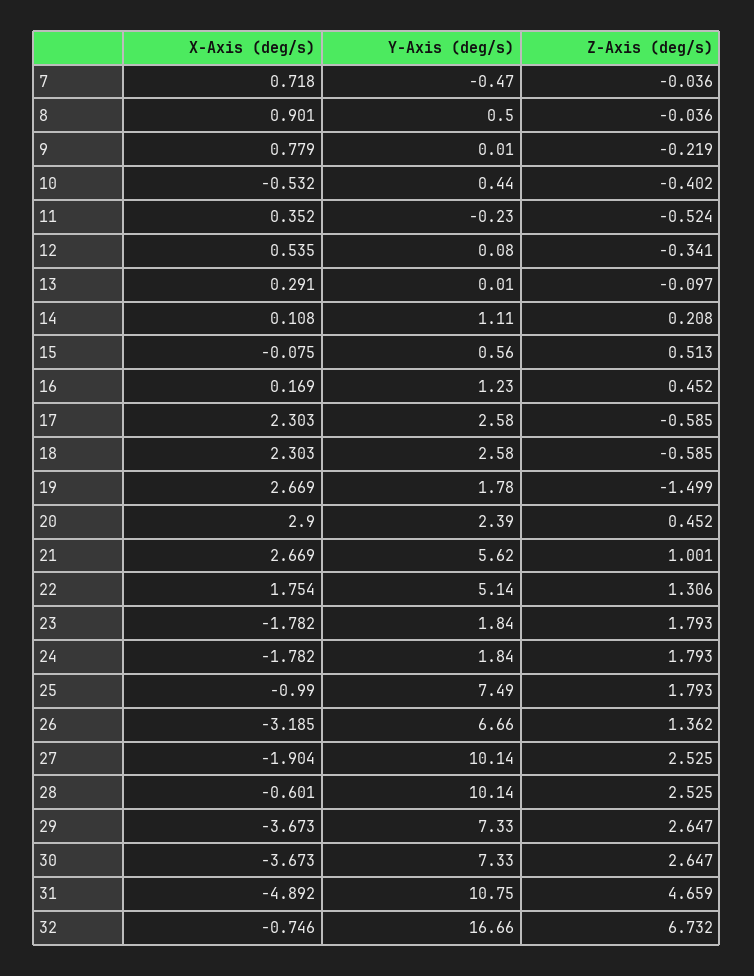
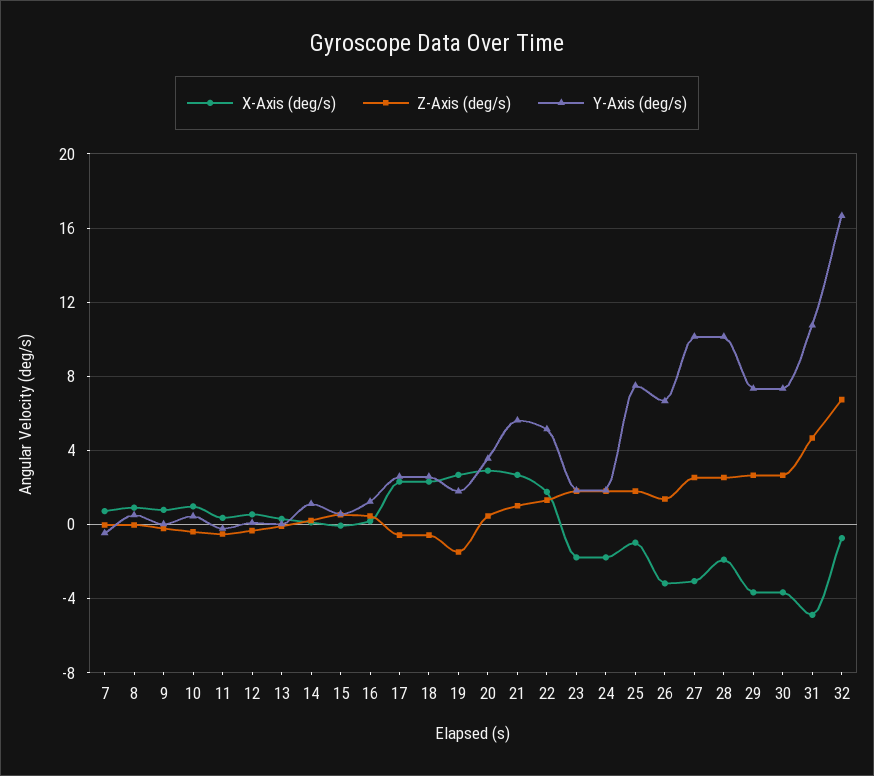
X-Axis (deg/s), 10: -0.532 -> 1
Y-Axis (deg/s), 20: 2.39 -> 3.5
X-Axis (deg/s), 27: -1.904 -> -3
X-Axis (deg/s), 28: -0.601 -> -2

